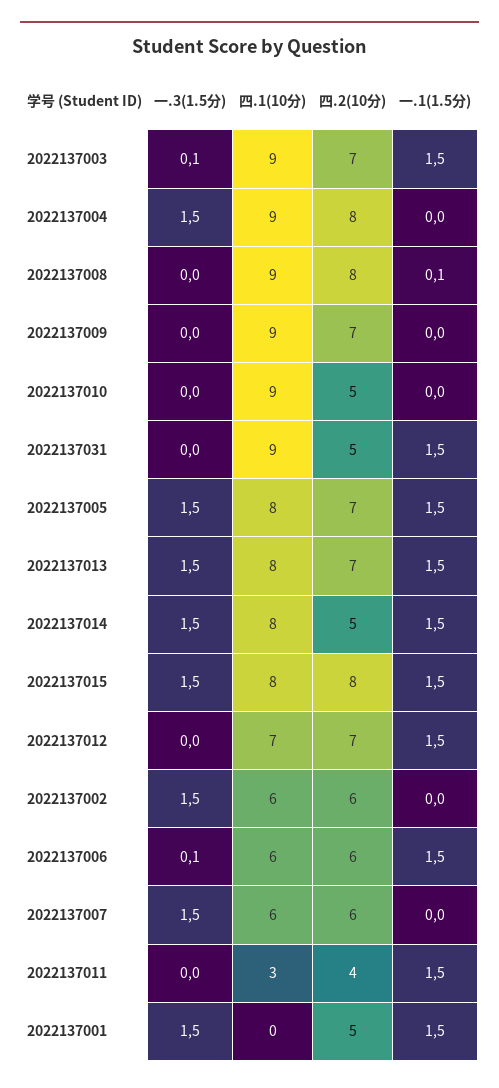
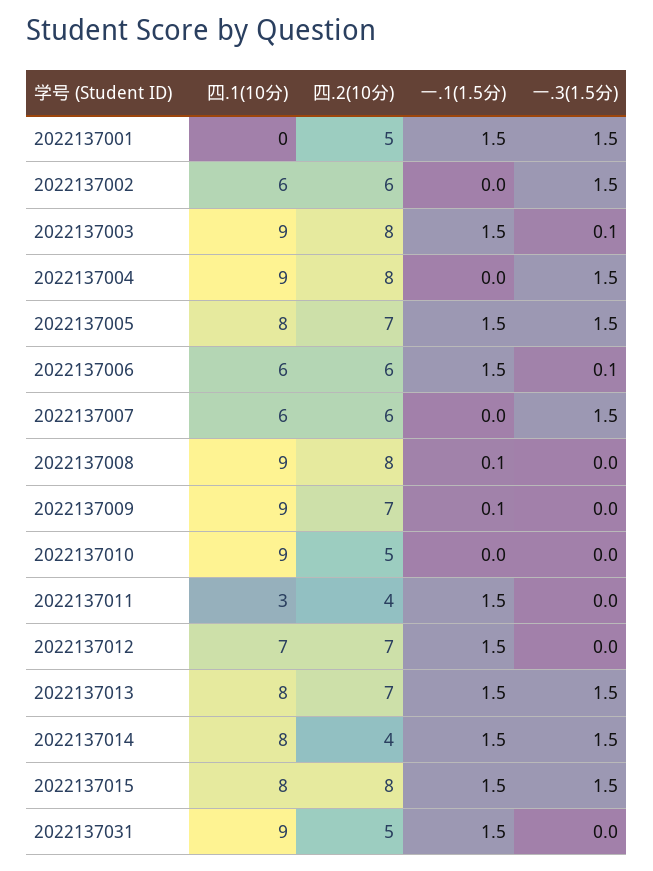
四.2(10分), 2022137003: 7 -> 8
一.1(1.5分), 2022137009: 0 -> 0.1
四.2(10分), 2022137014: 5 -> 4

